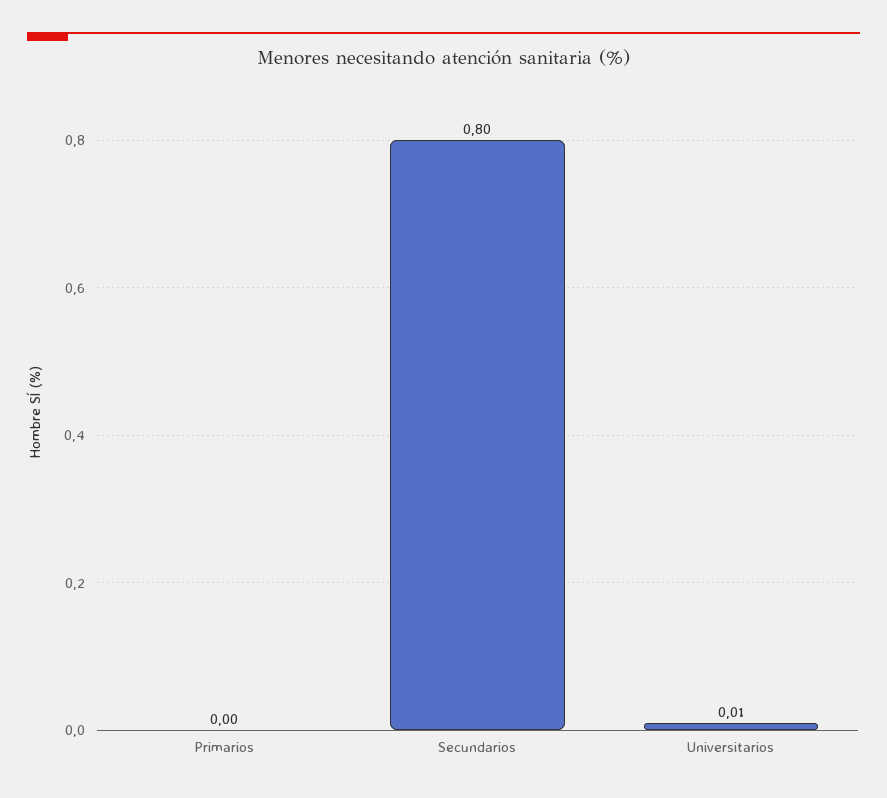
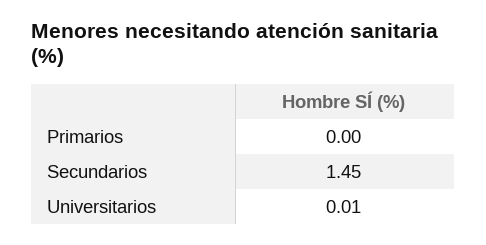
Secundarios: 0.8 -> 1.45

